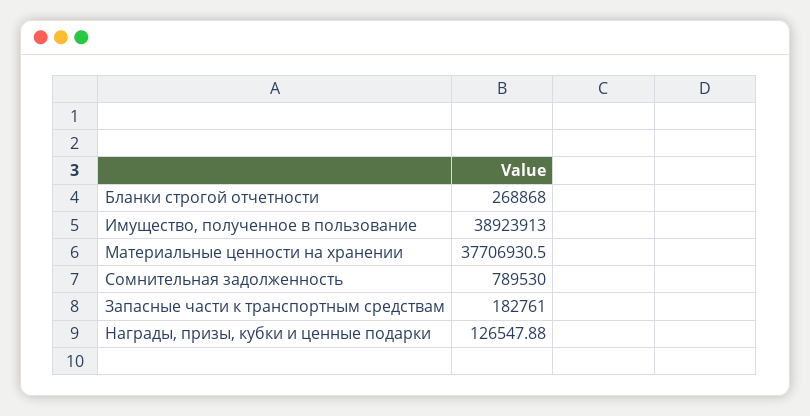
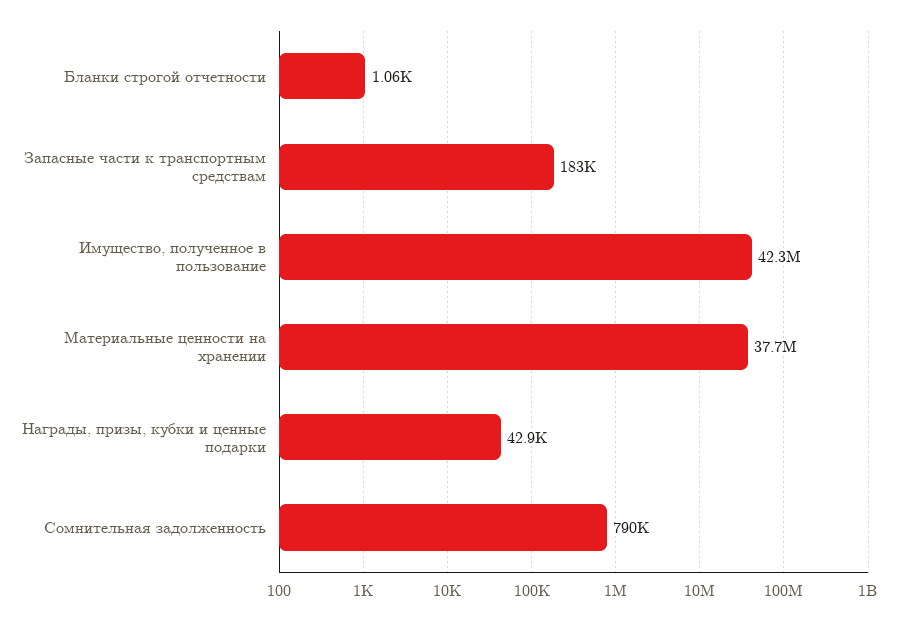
Бланки строгой отчетности: 268868 -> 1060
Имущество, полученное в пользование: 38923913 -> 42300000
Награды, призы, кубки и ценные подарки: 126547.88 -> 42900

